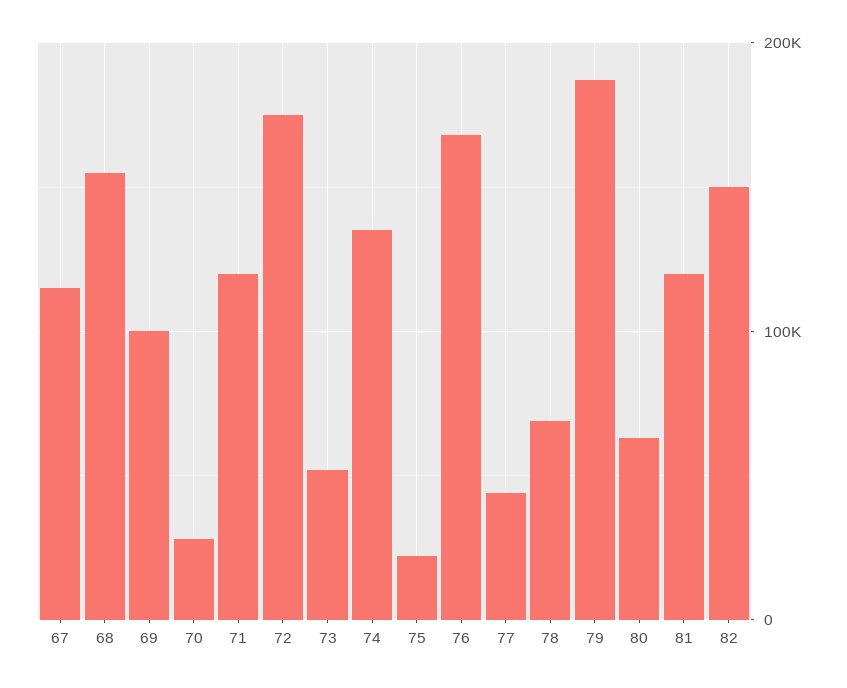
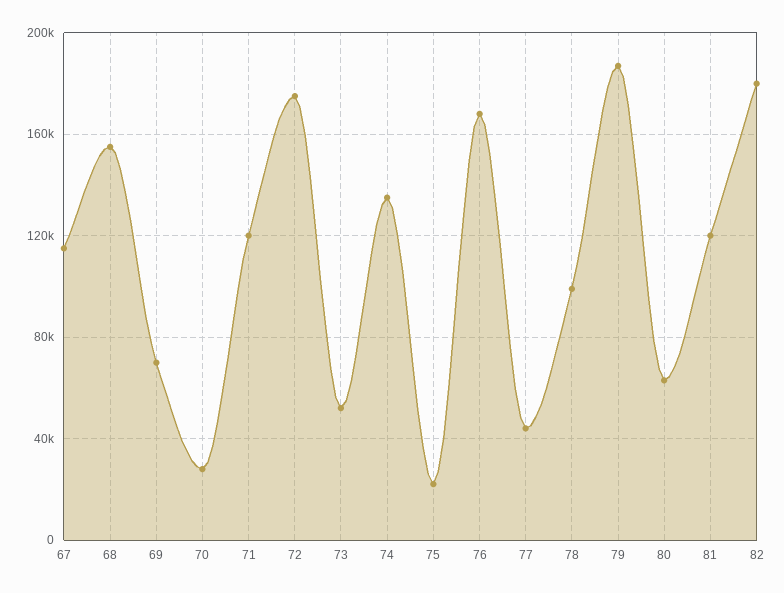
69: 100000 -> 70000
78: 70000 -> 100000
82: 150000 -> 180000

